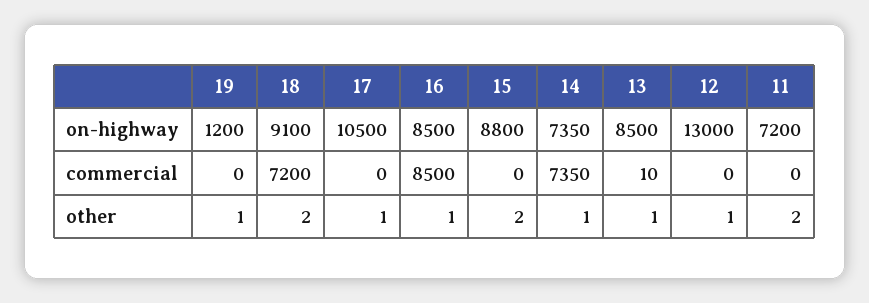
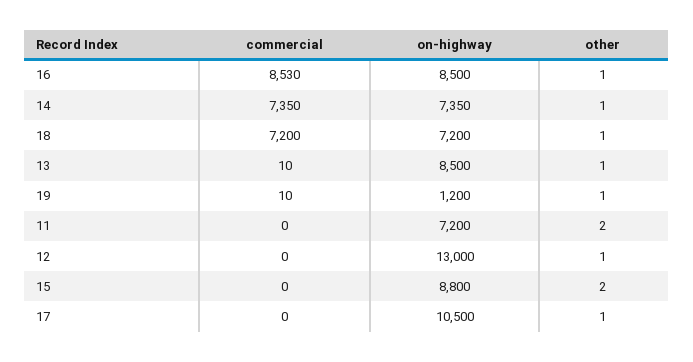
18, on-highway: 9100 -> 7200
19, commercial: 0 -> 10
16, commercial: 8500 -> 8530
18, other: 2 -> 1

